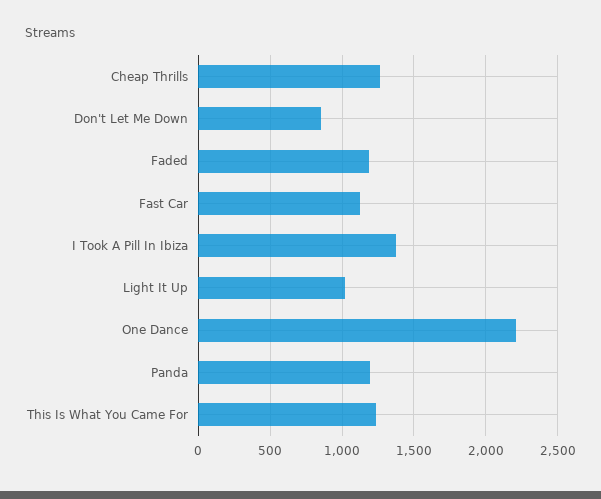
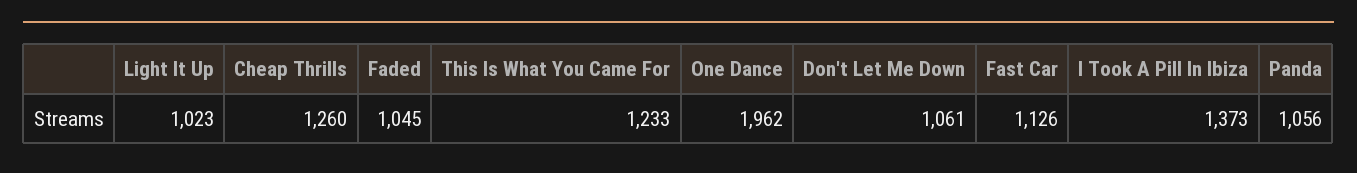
Don't Let Me Down: 850 -> 1061
Faded: 1200 -> 1045
One Dance: 2200 -> 1962
Panda: 1200 -> 1056

